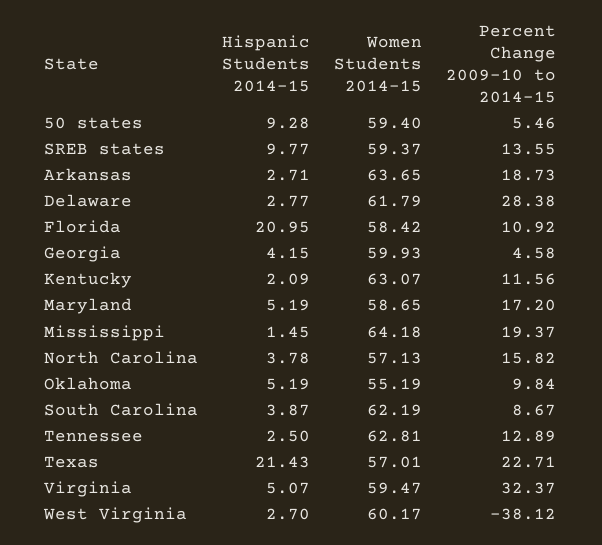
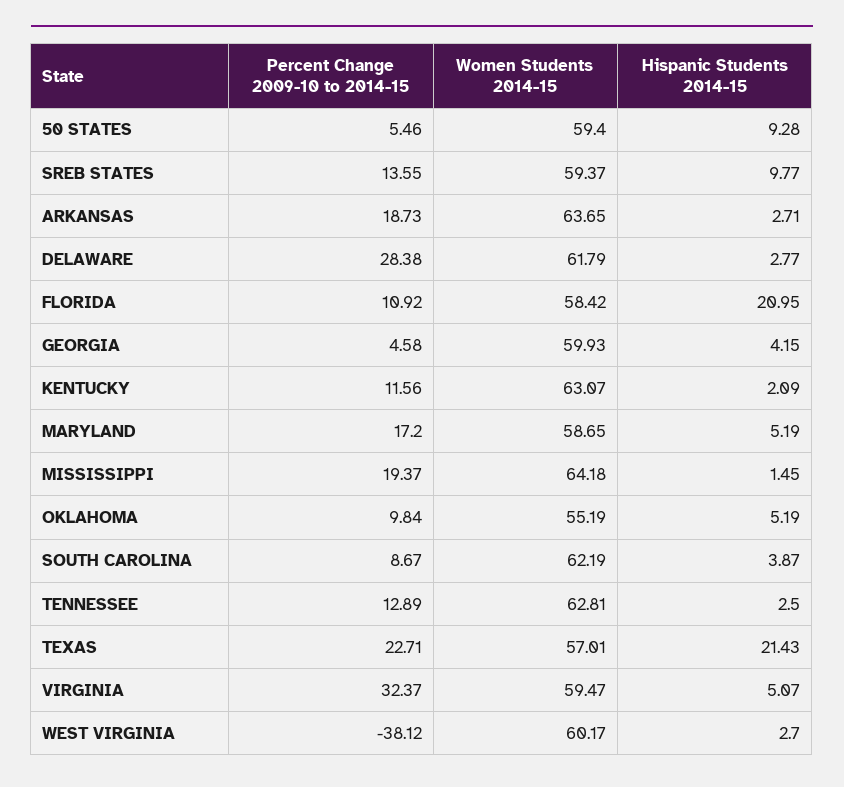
Hispanic Students 2014-15, North Carolina: 3.78 -> none
Women Students 2014-15, North Carolina: 57.13 -> none
Percent Change 2009-10 to 2014-15, North Carolina: 15.82 -> none

